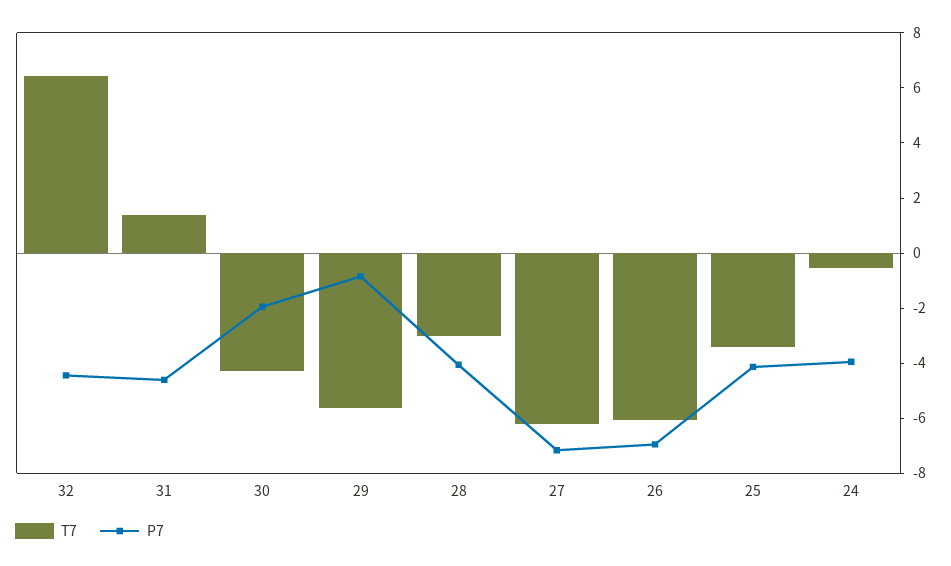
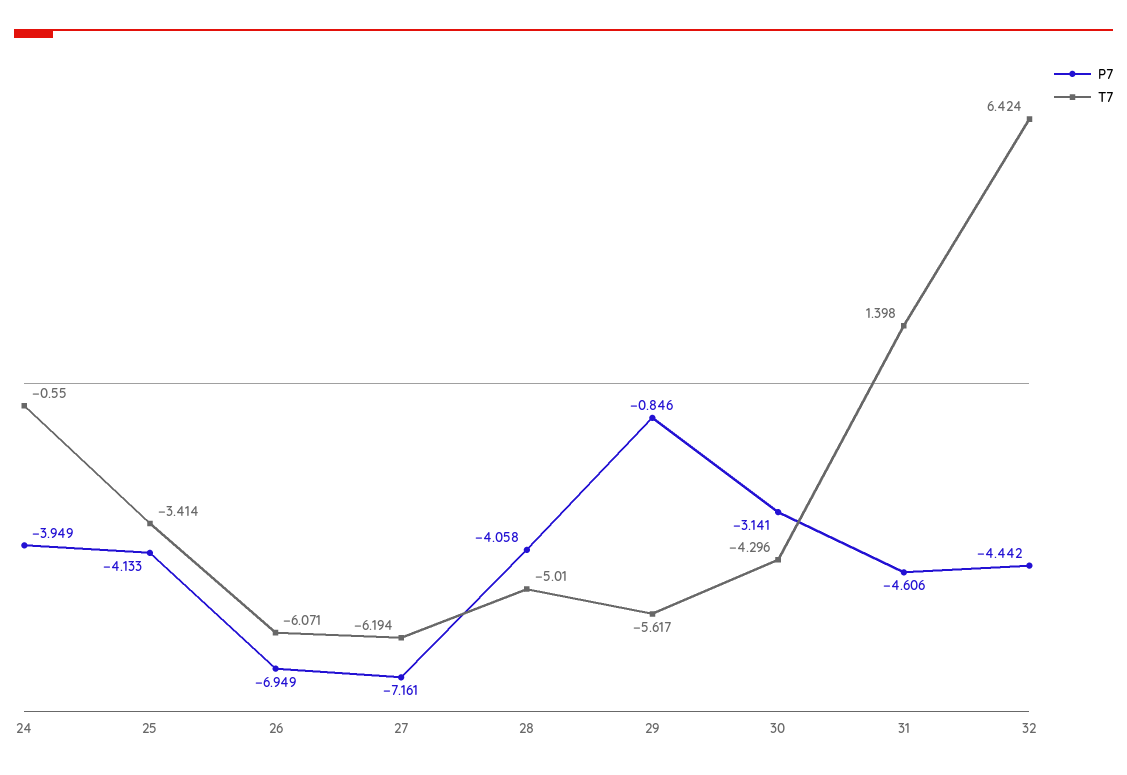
P7, 30: -2 -> -3.141
T7, 28: -3 -> -5.01

